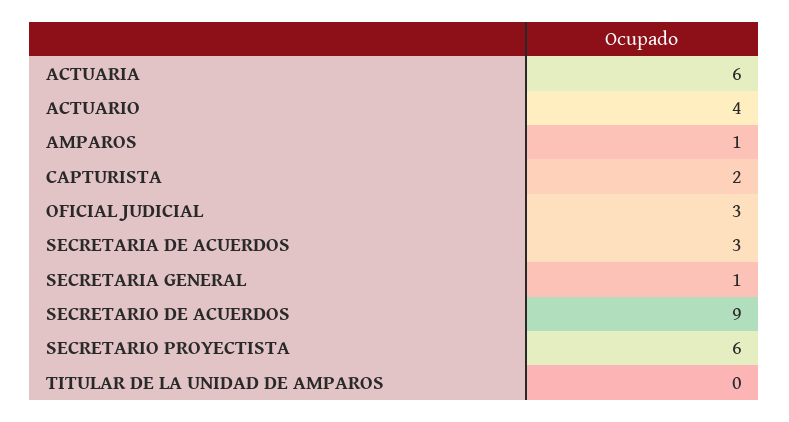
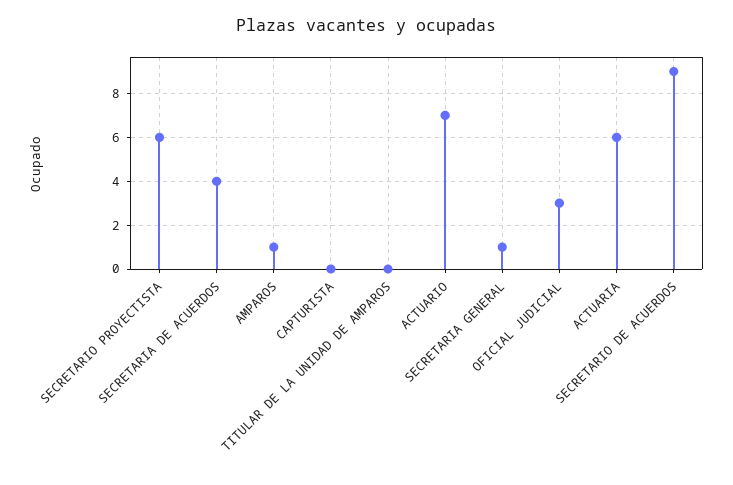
ACTUARIO: 4 -> 7
CAPTURISTA: 2 -> 0
SECRETARIA DE ACUERDOS: 3 -> 4

